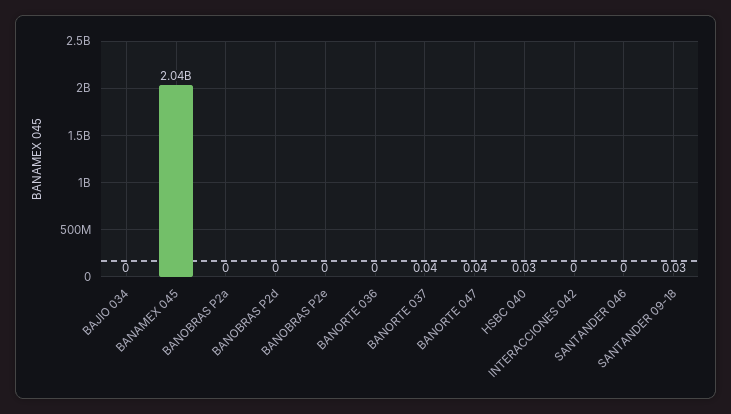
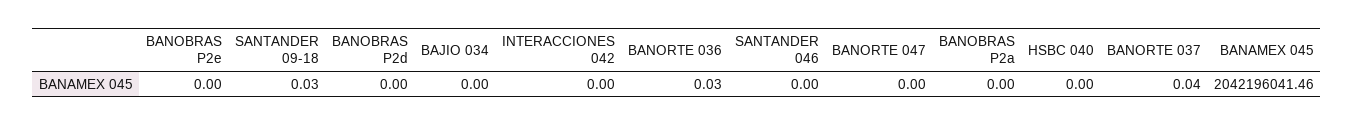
BANORTE 036: 0 -> 0.03
BANORTE 047: 0.04 -> 0
HSBC 040: 0.03 -> 0

